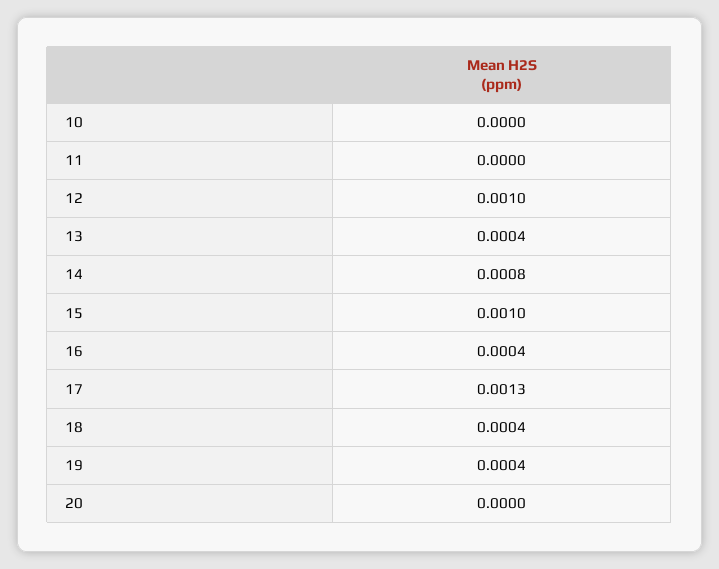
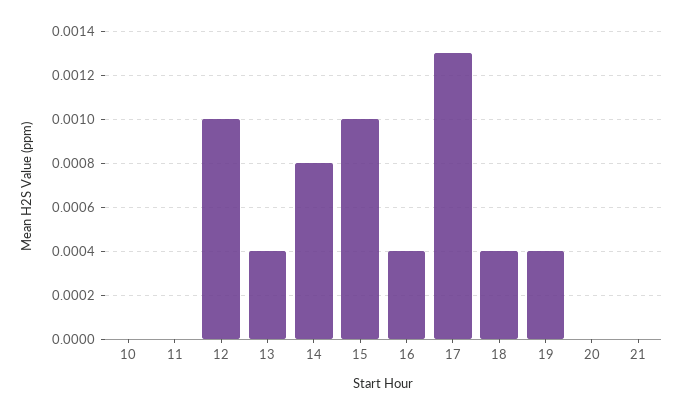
21: none -> 0

